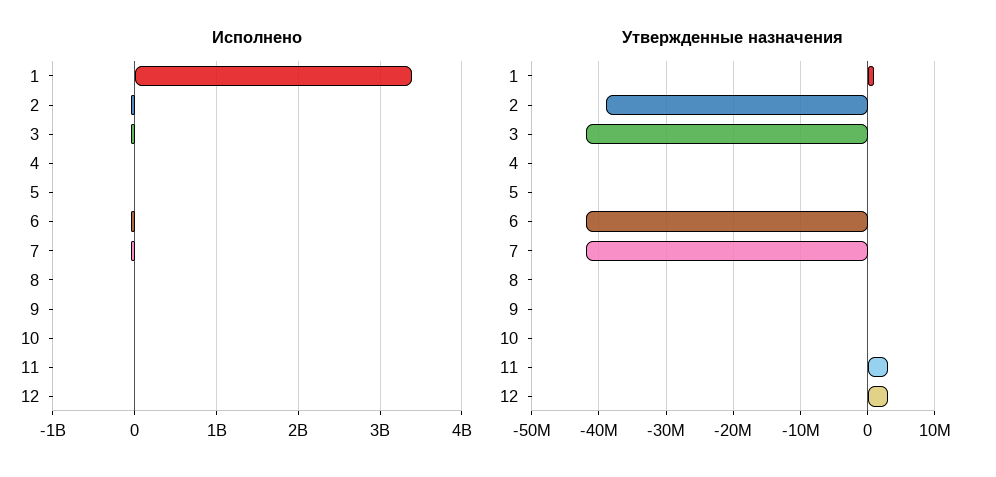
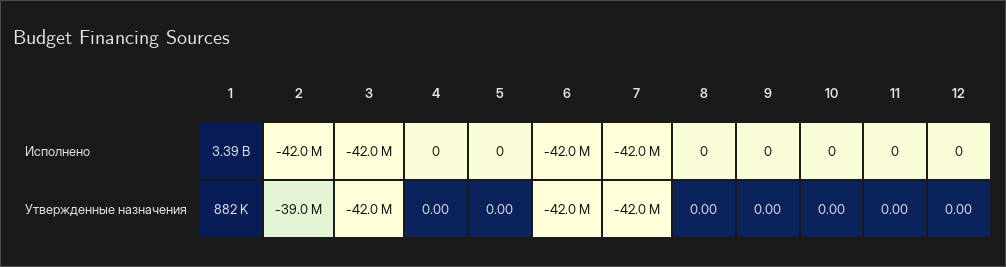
Утвержденные назначения, 11: 3000000 -> 0
Утвержденные назначения, 12: 3000000 -> 0

